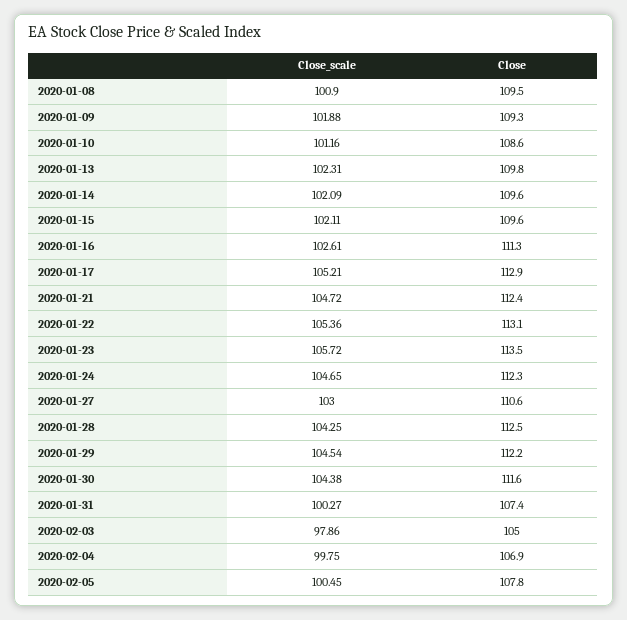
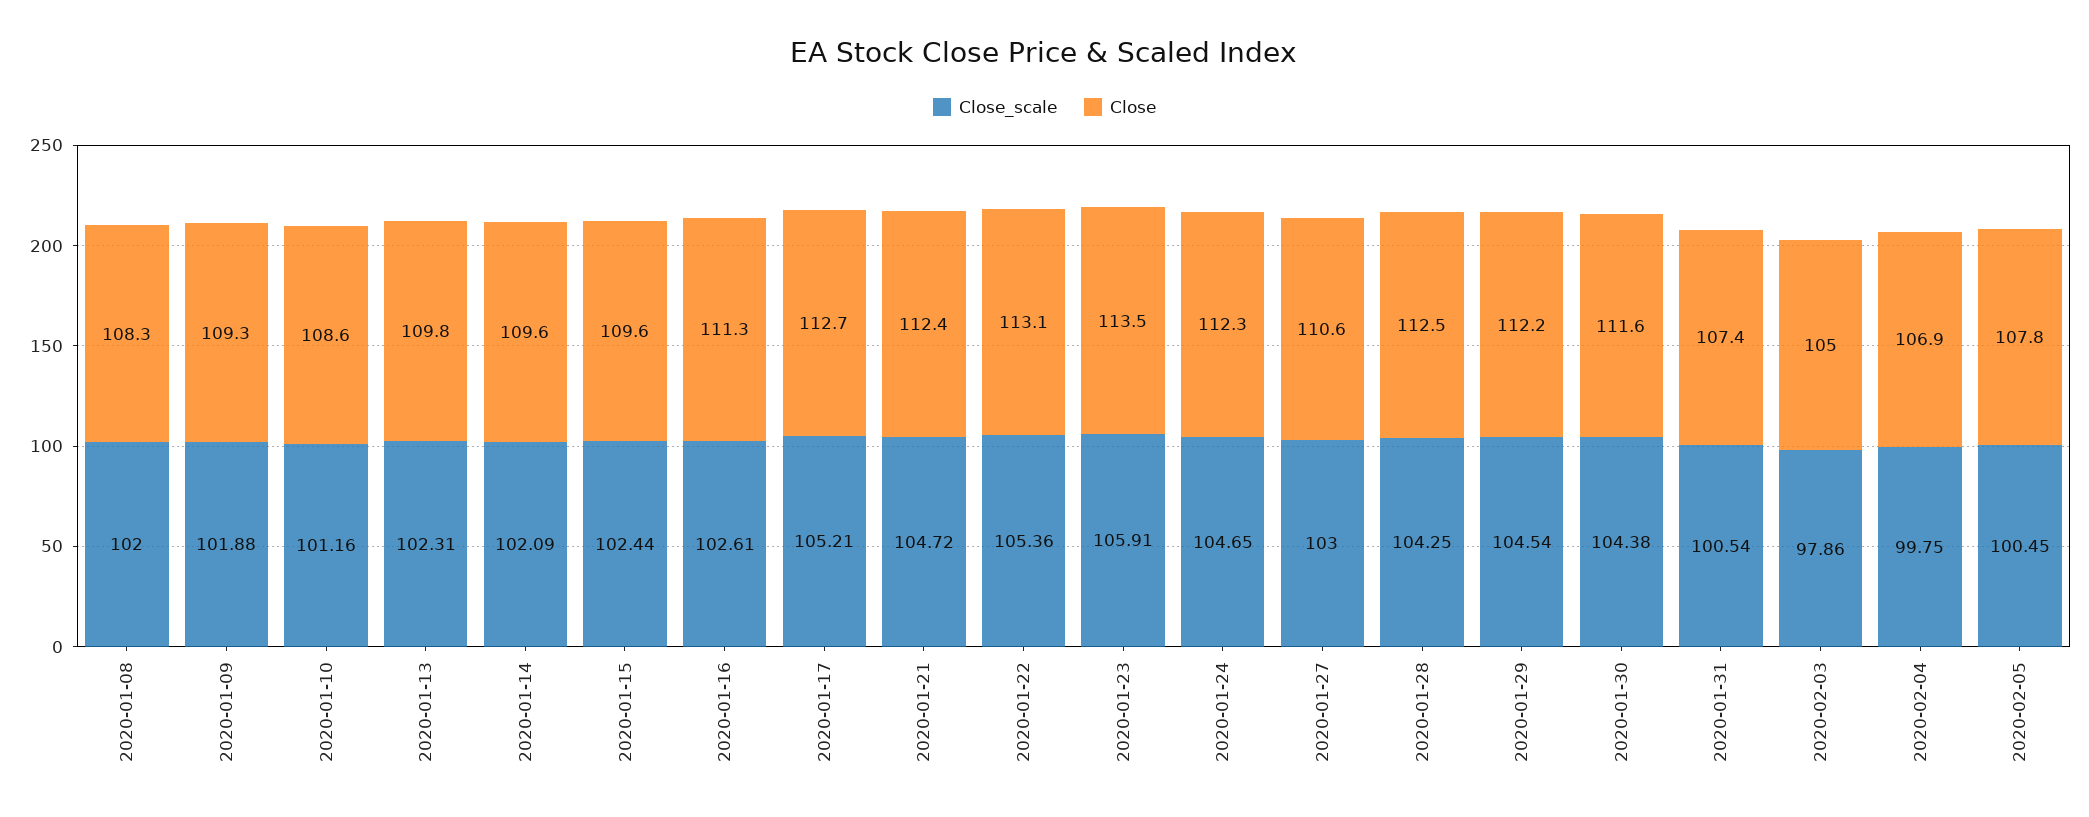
Close_scale, 2020-01-08: 100.9 -> 102
Close, 2020-01-08: 109.5 -> 108.3
Close_scale, 2020-01-15: 102.11 -> 102.44
Close, 2020-01-17: 112.9 -> 112.7
Close_scale, 2020-01-23: 105.72 -> 105.91
Close_scale, 2020-01-31: 100.27 -> 100.54

